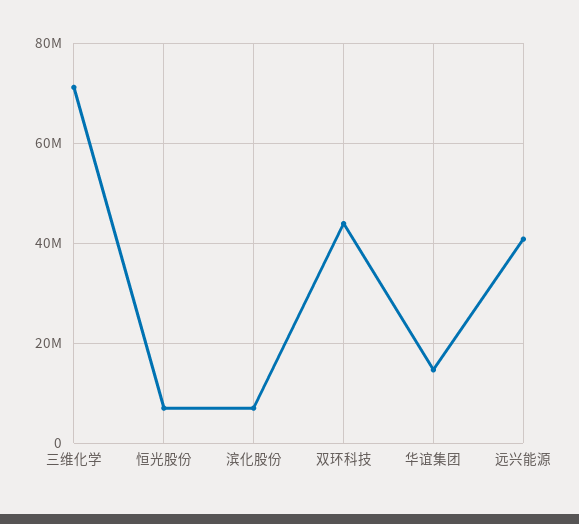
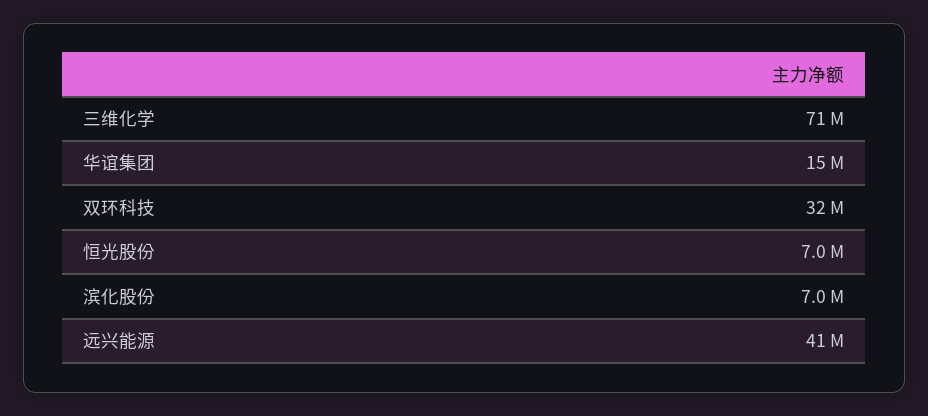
双环科技: 44000000 -> 32000000

